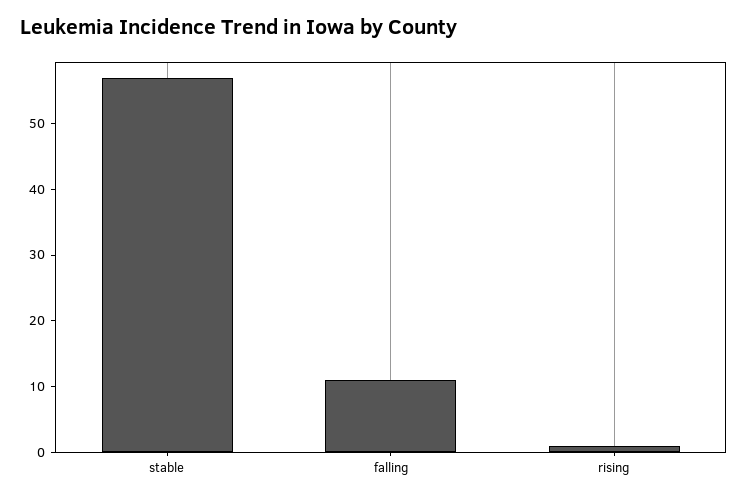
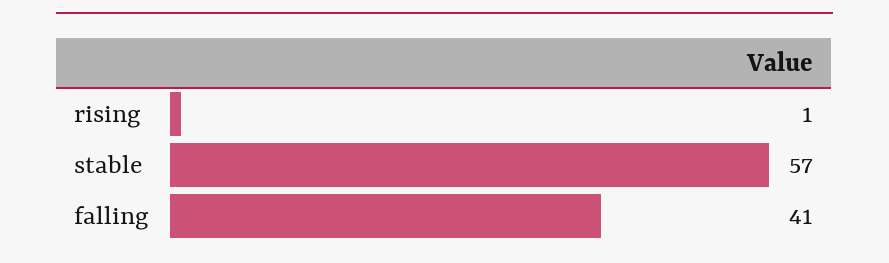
falling: 10 -> 41

